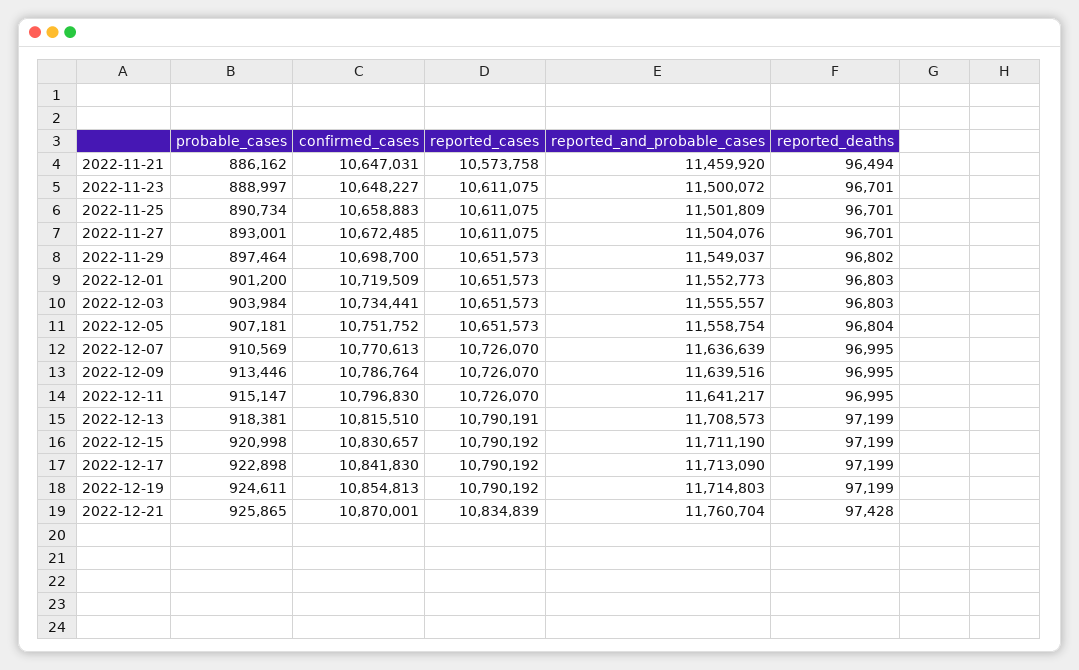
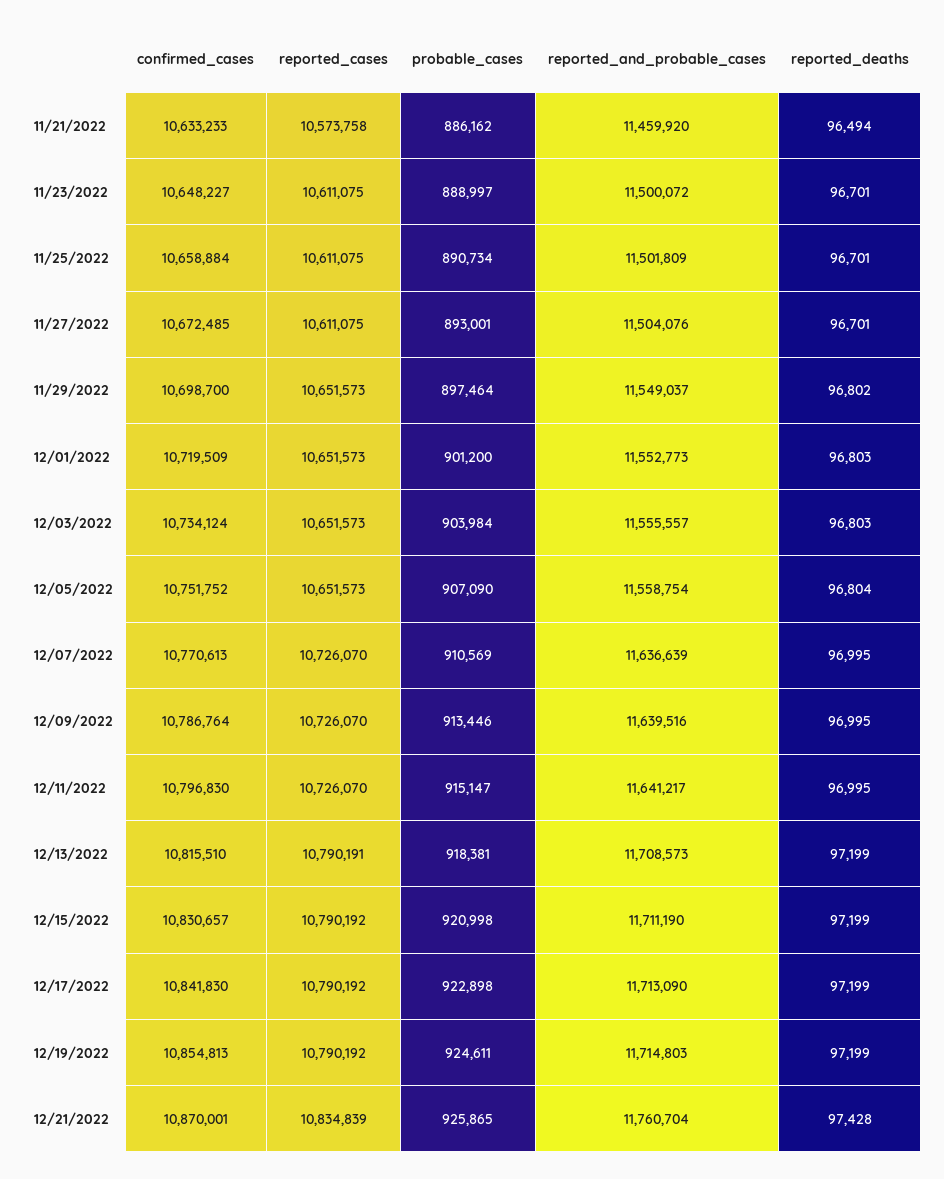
confirmed_cases, 2022-11-21: 10647031 -> 10633233
confirmed_cases, 2022-11-25: 10658883 -> 10658884
confirmed_cases, 2022-12-03: 10734441 -> 10734124
probable_cases, 2022-12-05: 907181 -> 907090

